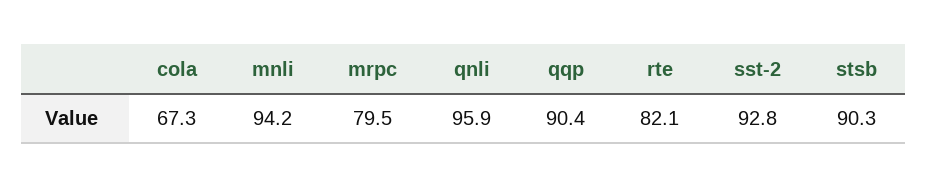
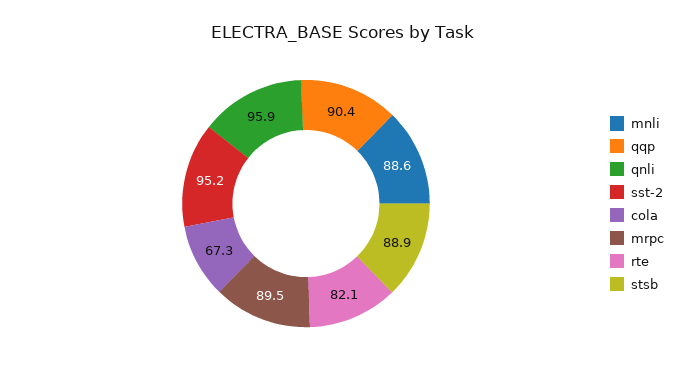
mnli: 94.2 -> 88.6
mrpc: 79.5 -> 89.5
sst-2: 92.8 -> 95.2
stsb: 90.3 -> 88.9

